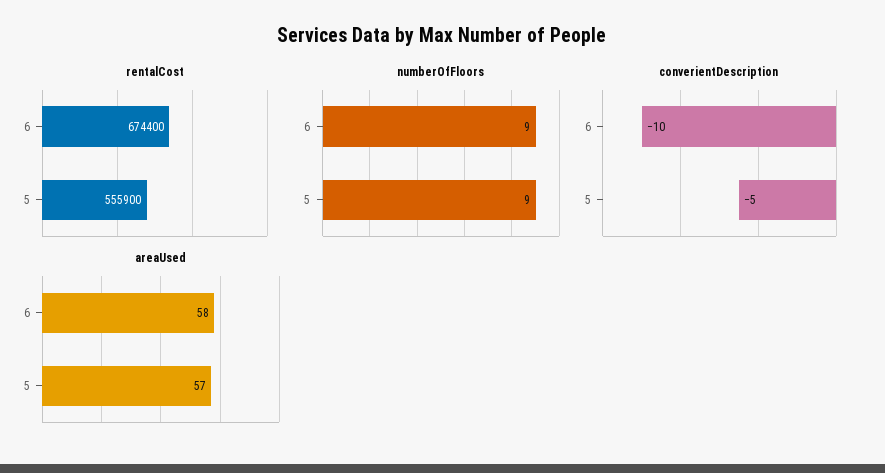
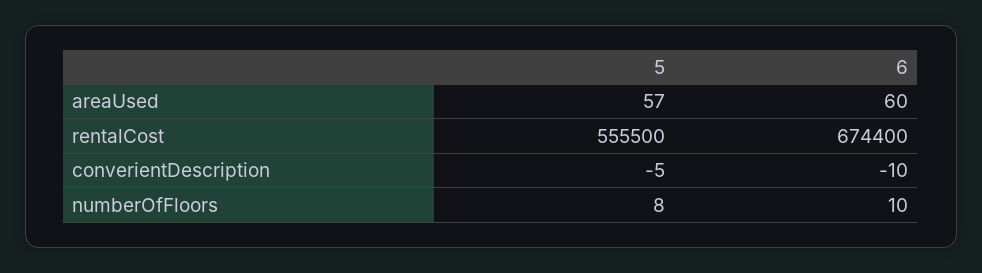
rentalCost, 5: 555900 -> 555500
numberOfFloors, 6: 9 -> 10
numberOfFloors, 5: 9 -> 8
areaUsed, 6: 58 -> 60

